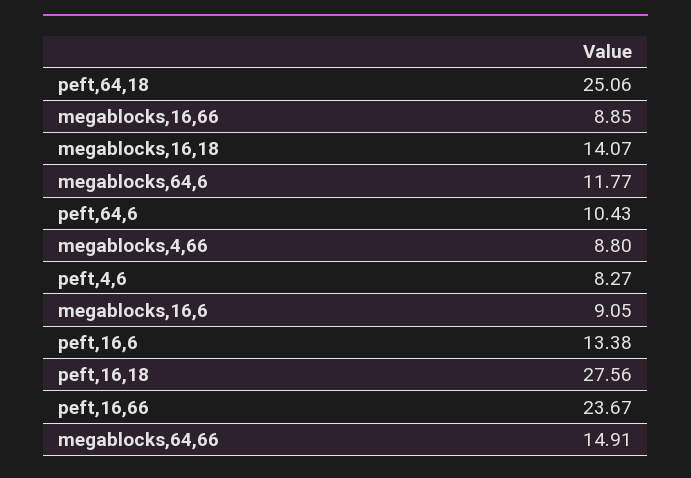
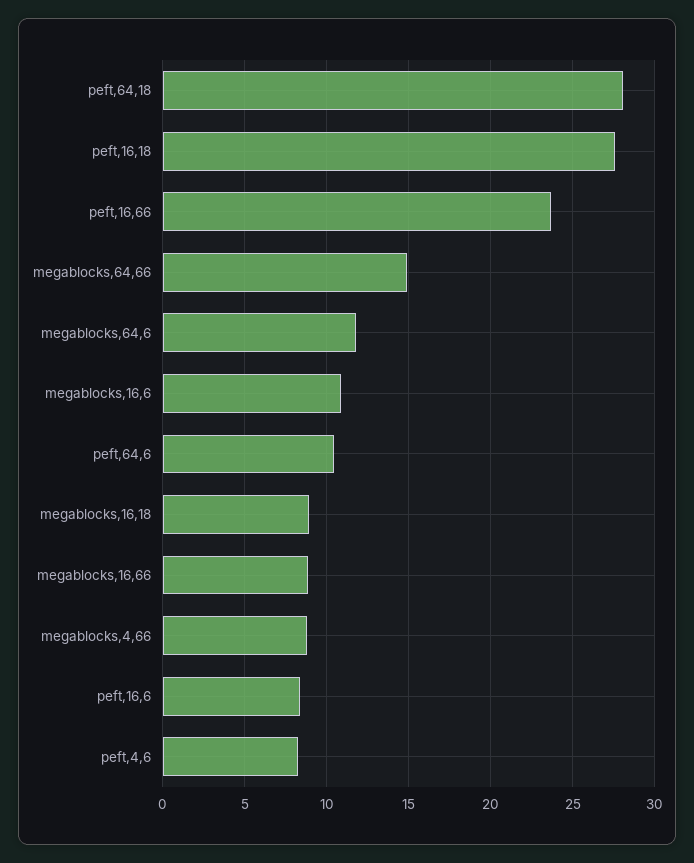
peft,64,18: 25.06 -> 28
megablocks,16,18: 14.07 -> 9
megablocks,16,6: 9.05 -> 11
peft,16,6: 13.38 -> 8.5

